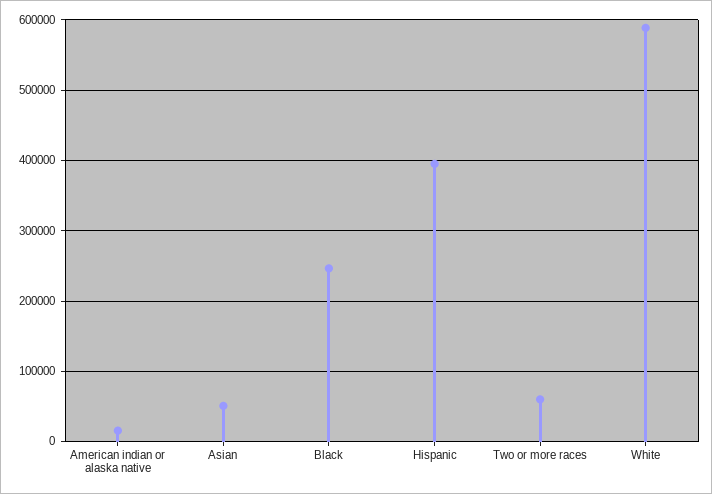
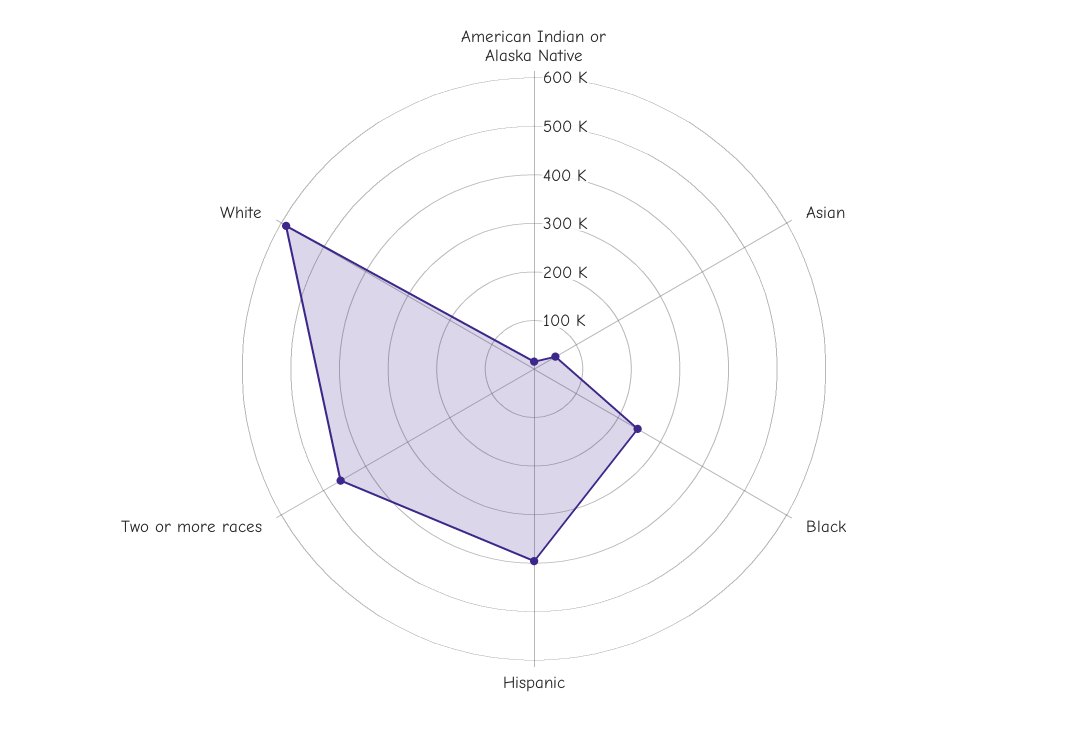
Two or more races: 60000 -> 460000

